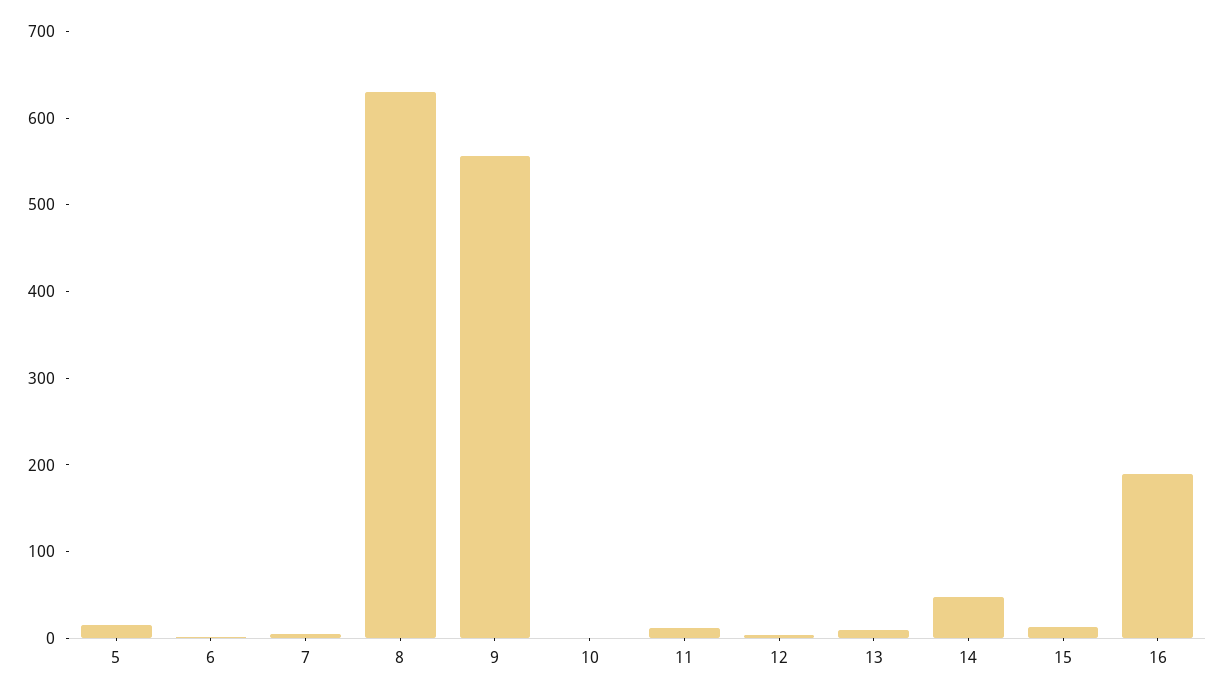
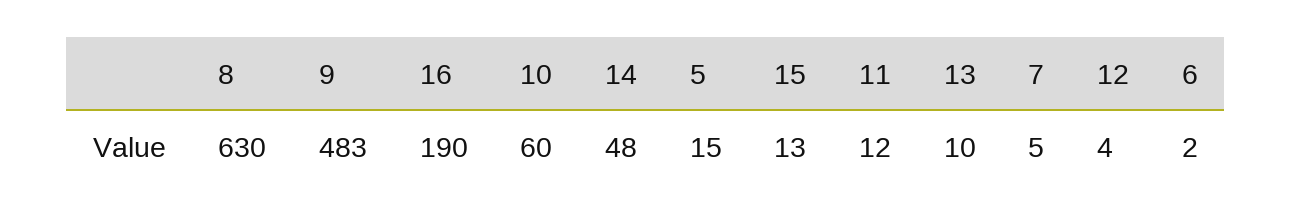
9: 560 -> 483
10: 0 -> 60

